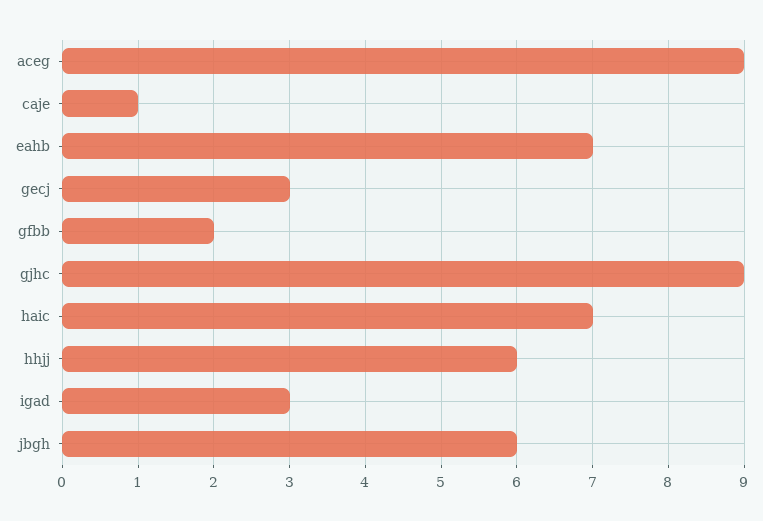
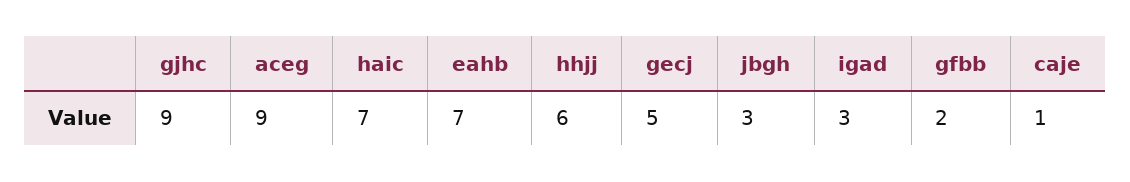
gecj: 3 -> 5
jbgh: 6 -> 3

